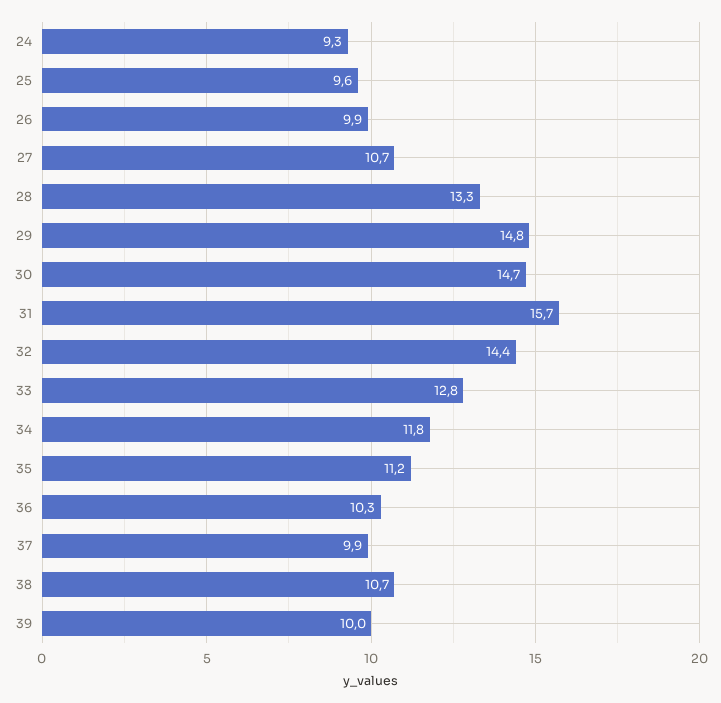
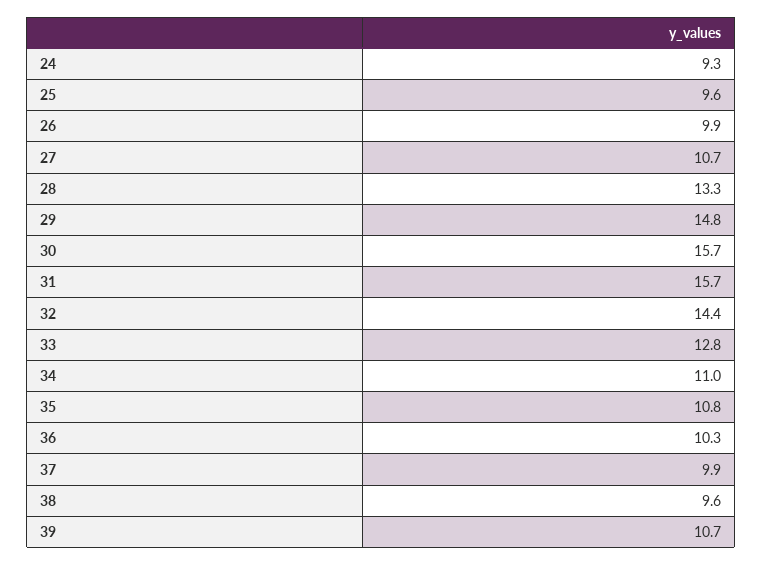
30: 14.7 -> 15.7
34: 11.8 -> 11
35: 11.2 -> 10.8
38: 10.7 -> 9.6
39: 10 -> 10.7

